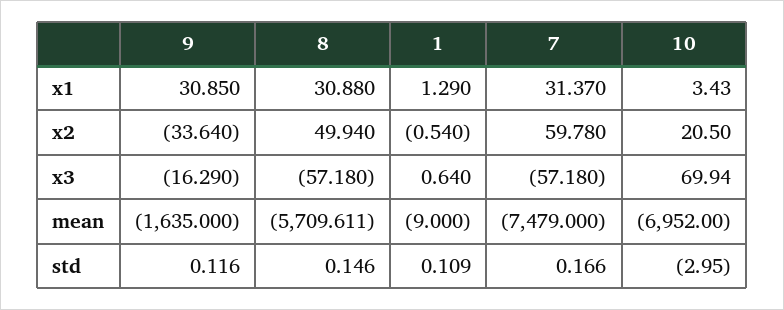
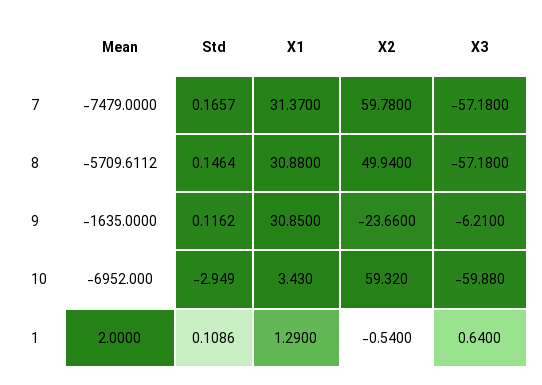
9, x2: -33.64 -> -23.66
10, x2: 20.5 -> 59.32
9, x3: -16.29 -> -6.21
10, x3: 69.94 -> -59.88
1, mean: -9 -> 2

